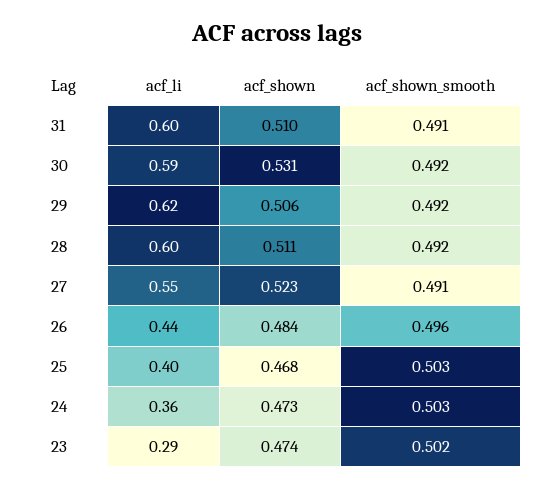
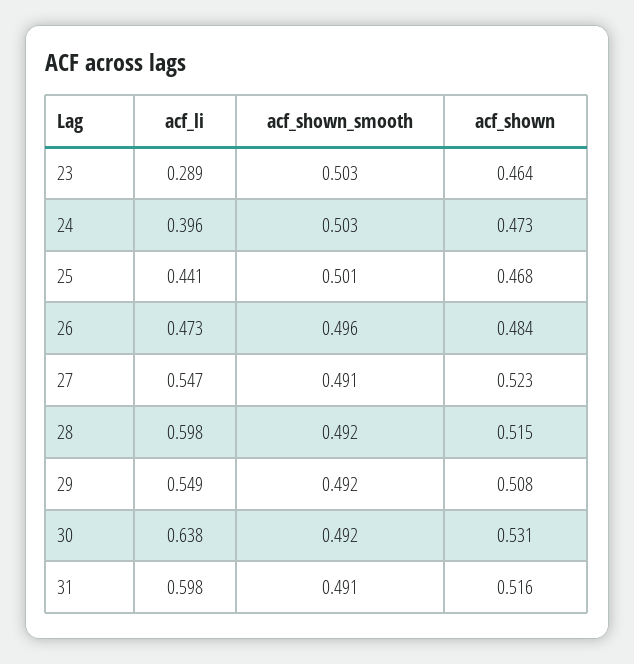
acf_shown, 31: 0.51 -> 0.516
acf_li, 30: 0.59 -> 0.638
acf_li, 29: 0.62 -> 0.549
acf_shown, 29: 0.506 -> 0.508
acf_shown, 28: 0.511 -> 0.515
acf_li, 26: 0.44 -> 0.473
acf_li, 25: 0.4 -> 0.441
acf_shown_smooth, 25: 0.503 -> 0.501
acf_li, 24: 0.36 -> 0.396
acf_shown, 23: 0.474 -> 0.464
acf_shown_smooth, 23: 0.502 -> 0.503

